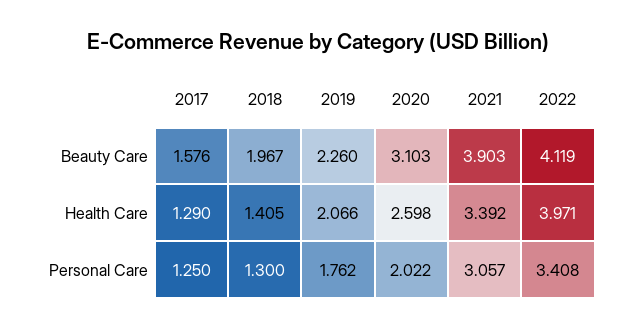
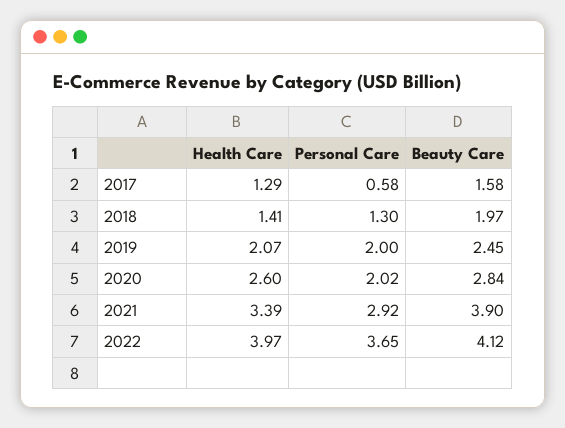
2019, Beauty Care: 2.26 -> 2.45
2020, Beauty Care: 3.103 -> 2.84
2017, Personal Care: 1.25 -> 0.58
2019, Personal Care: 1.762 -> 2
2021, Personal Care: 3.057 -> 2.92
2022, Personal Care: 3.408 -> 3.65

